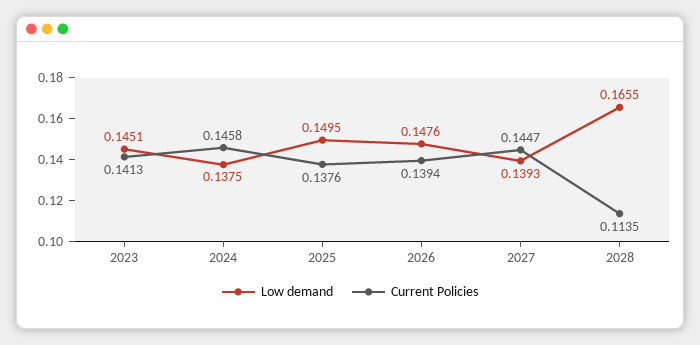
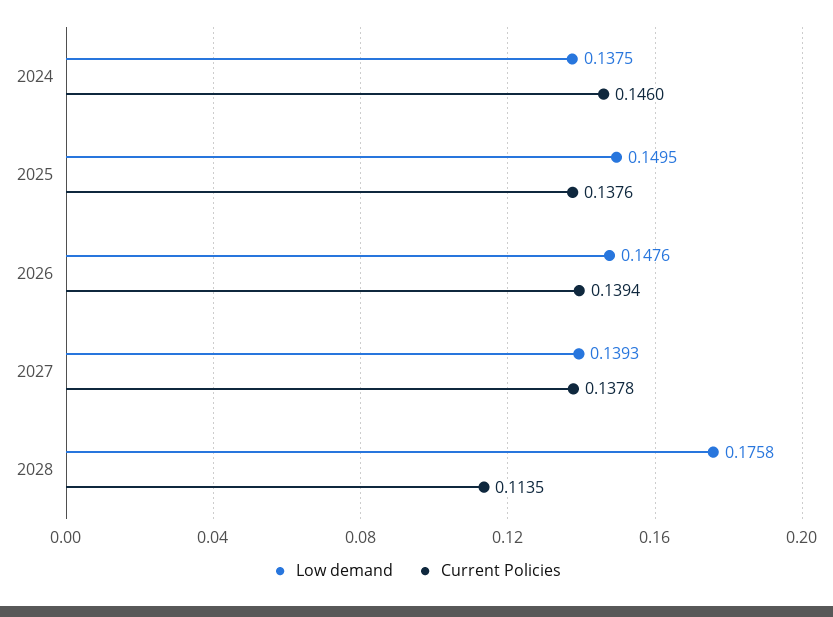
Low demand, 2023: 0.1451 -> none
Current Policies, 2023: 0.1413 -> none
Current Policies, 2024: 0.1458 -> 0.146
Current Policies, 2027: 0.1447 -> 0.1378
Low demand, 2028: 0.1655 -> 0.1758

